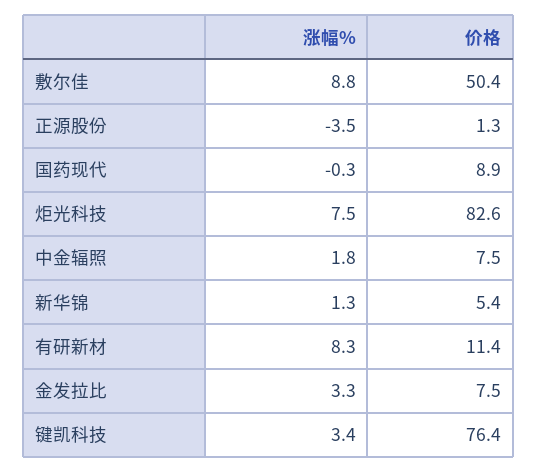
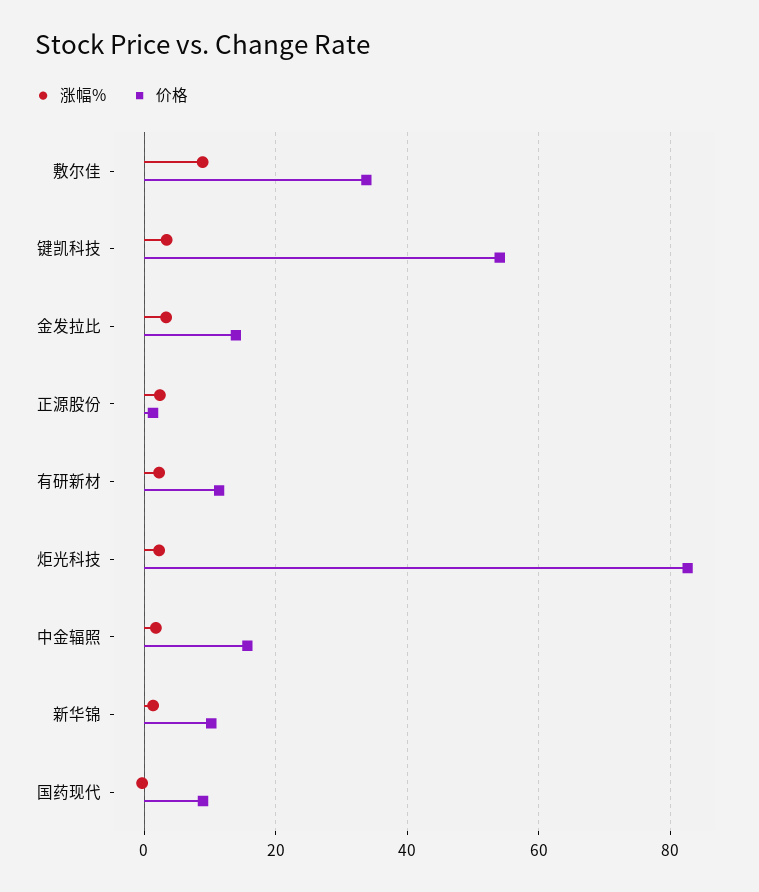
价格, 敷尔佳: 50.4 -> 34
涨幅%, 正源股份: -3.5 -> 2
涨幅%, 炬光科技: 7.5 -> 2
价格, 中金辐照: 7.5 -> 16
价格, 新华锦: 5.4 -> 10
涨幅%, 有研新材: 8.3 -> 2
价格, 金发拉比: 7.5 -> 14
价格, 键凯科技: 76.4 -> 54

